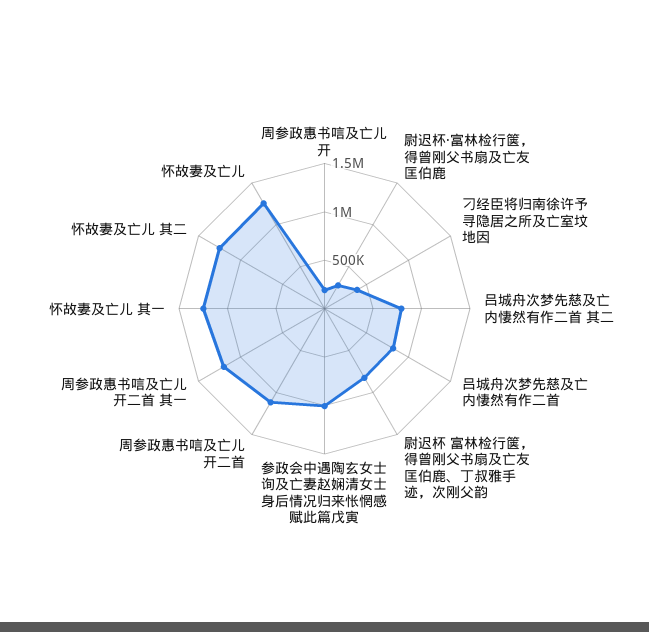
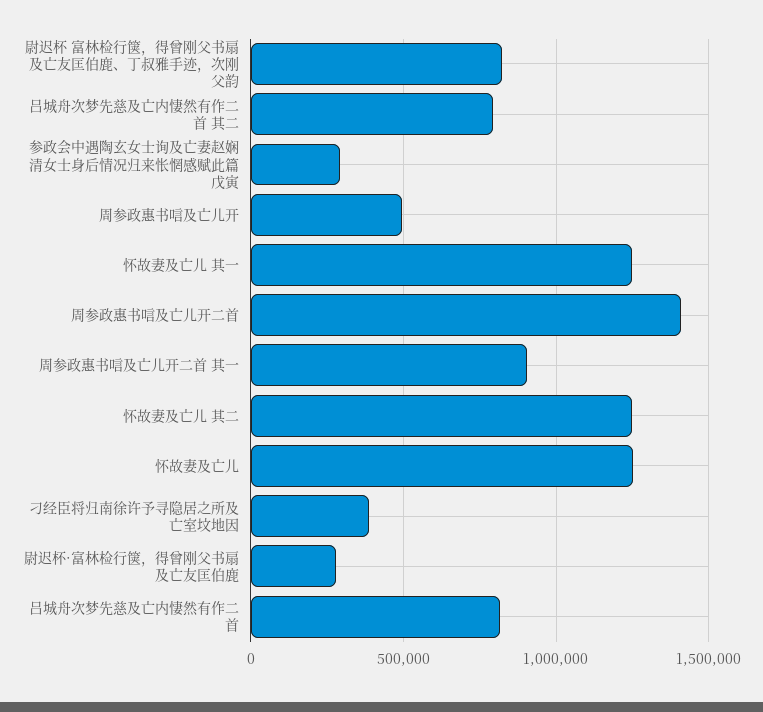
周参政惠书唁及亡儿开: 200000 -> 500000
参政会中遇陶玄女士询及亡妻赵娴清女士身后情况归来怅惘感赋此篇戊寅: 1000000 -> 300000
周参政惠书唁及亡儿开二首: 1100000 -> 1400000
周参政惠书唁及亡儿开二首 其一: 1200000 -> 900000

